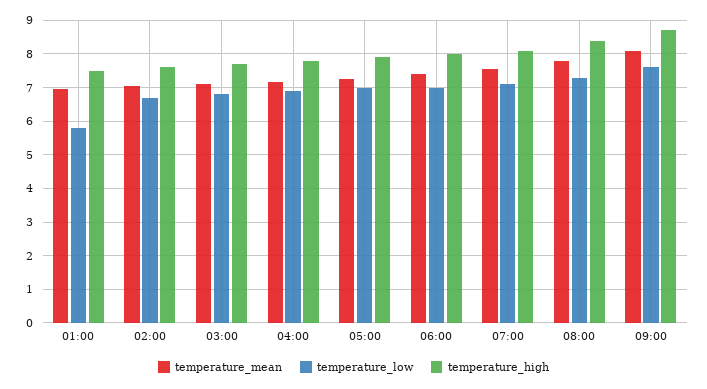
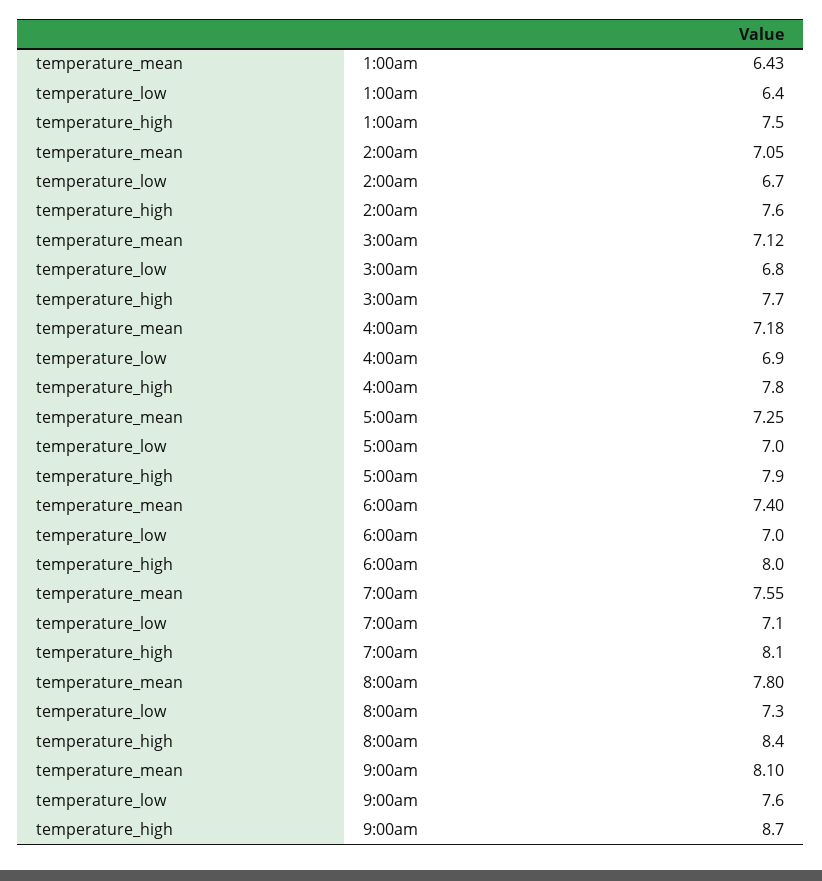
temperature_mean, 01:00: 7 -> 6.43
temperature_low, 01:00: 5.8 -> 6.4

